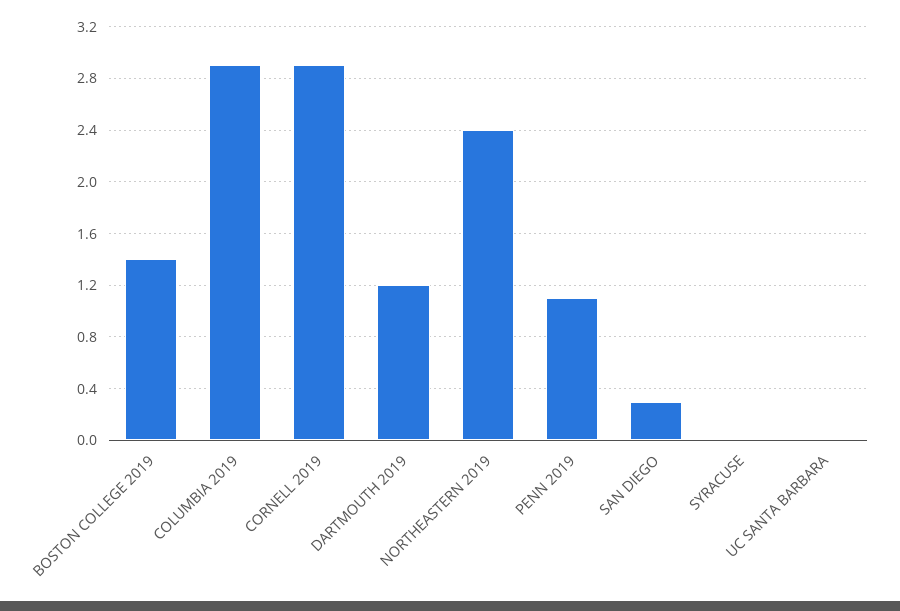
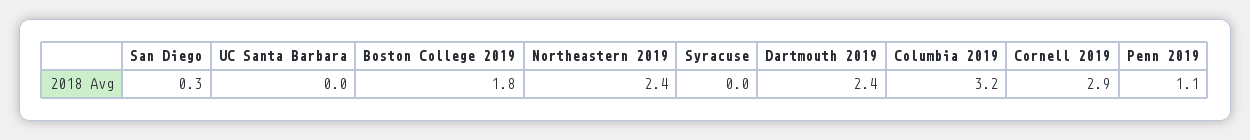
BOSTON COLLEGE 2019: 1.4 -> 1.8
COLUMBIA 2019: 2.9 -> 3.2
DARTMOUTH 2019: 1.2 -> 2.4

